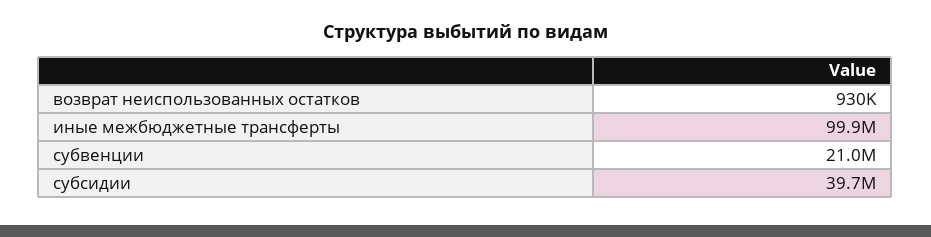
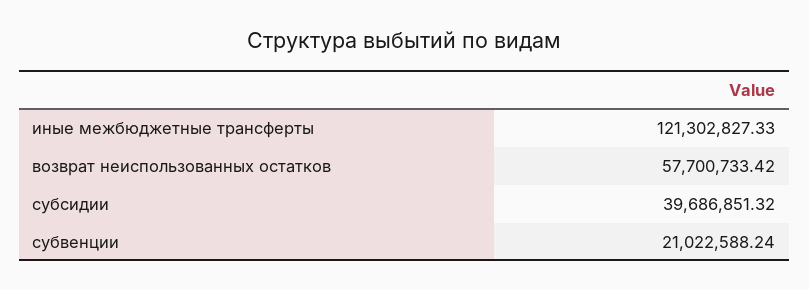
возврат неиспользованных остатков: 930000 -> 57700733.42
иные межбюджетные трансферты: 99900000 -> 121302827.33

